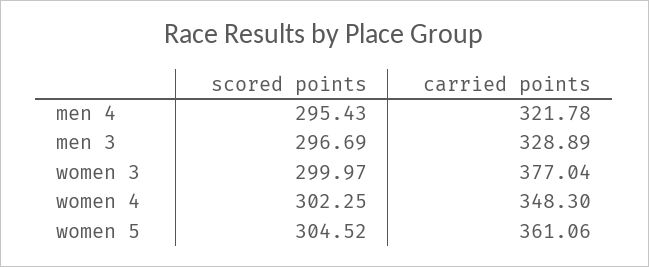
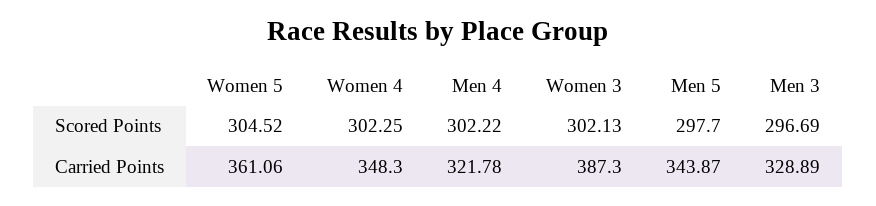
scored points, men 4: 295.43 -> 302.22
scored points, women 3: 299.97 -> 302.13
carried points, women 3: 377.04 -> 387.3
scored points, Men 5: none -> 297.7
carried points, Men 5: none -> 343.87

